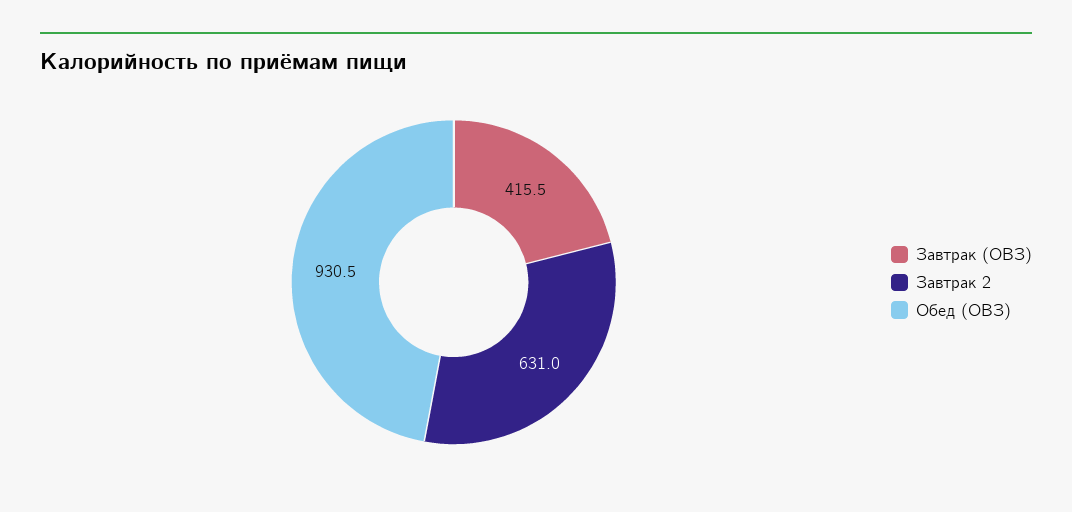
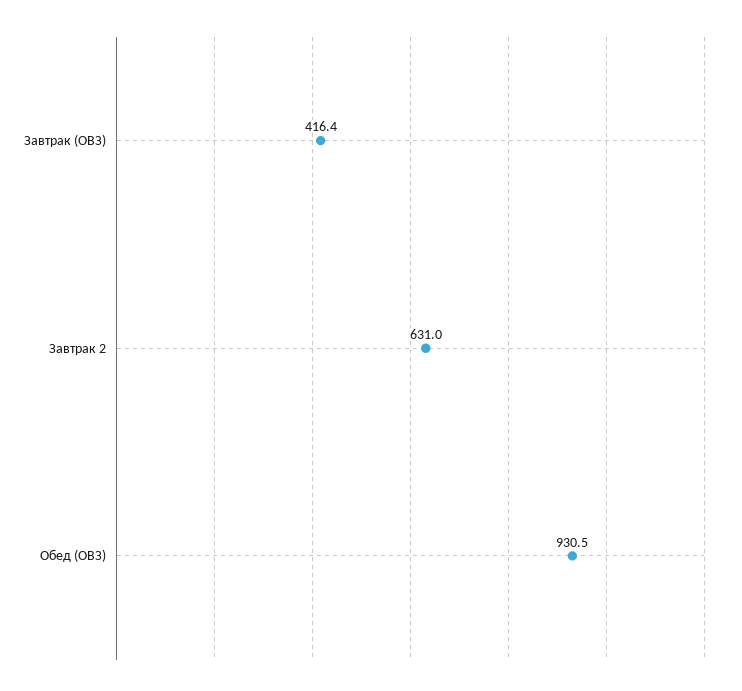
Завтрак (ОВЗ): 415.5 -> 416.4

